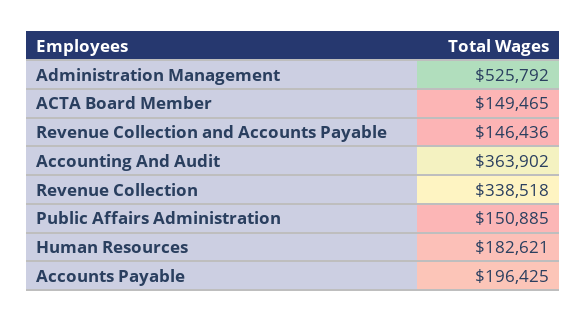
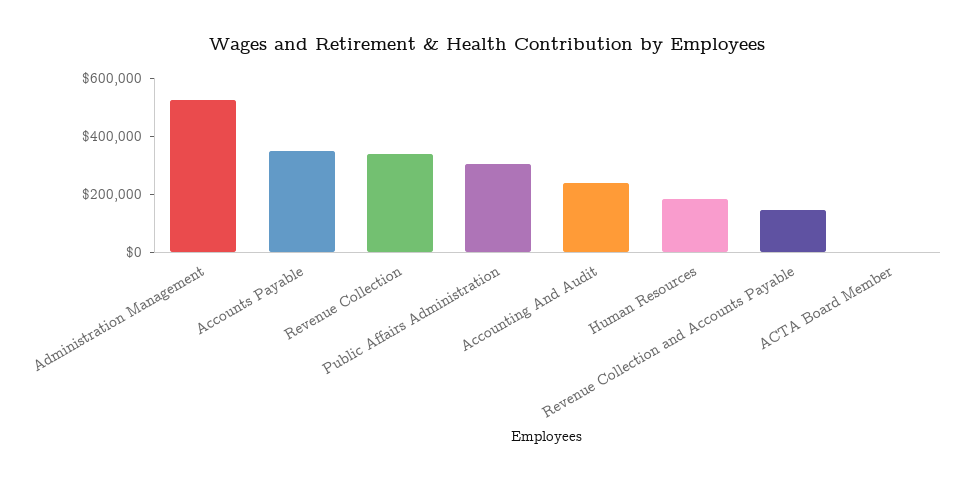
ACTA Board Member: 149465 -> 0
Accounting And Audit: 363902 -> 250000
Public Affairs Administration: 150885 -> 300000
Accounts Payable: 196425 -> 350000

